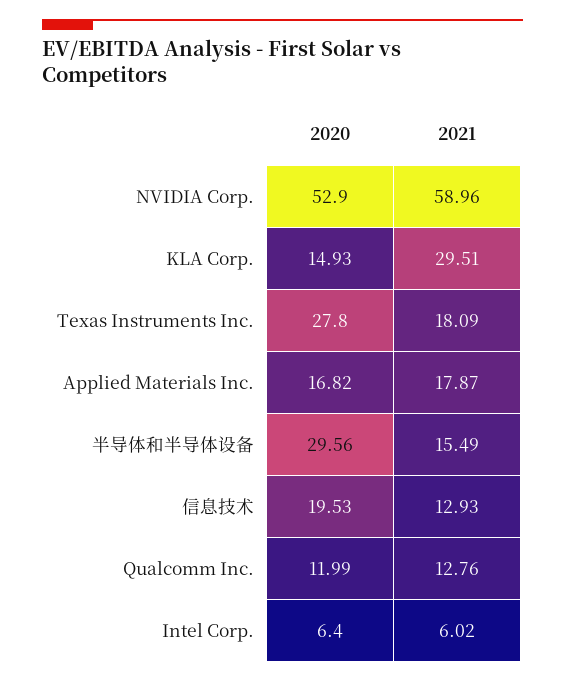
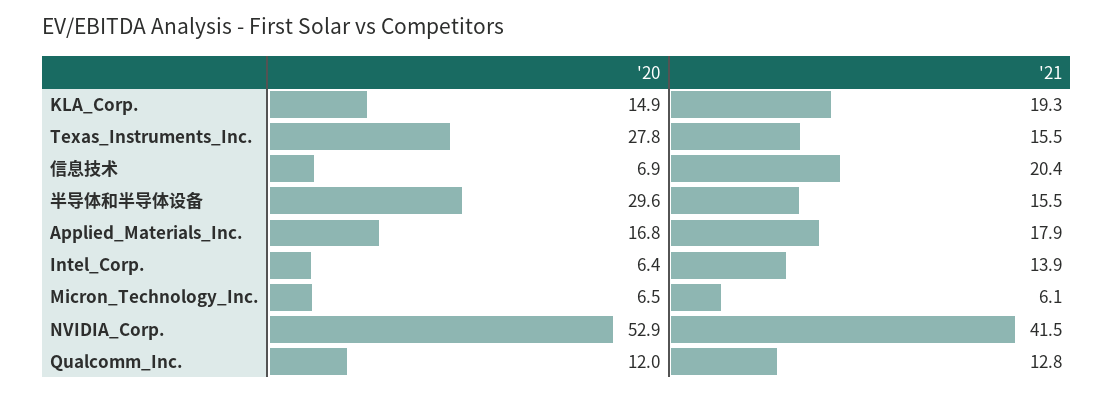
2021, NVIDIA Corp.: 58.96 -> 41.5
2021, KLA Corp.: 29.51 -> 19.3
2021, Texas Instruments Inc.: 18.09 -> 15.5
2020, 信息技术: 19.53 -> 6.9
2021, 信息技术: 12.93 -> 20.4
2021, Intel Corp.: 6.02 -> 13.9
2020, Micron_Technology_Inc.: none -> 6.5
2021, Micron_Technology_Inc.: none -> 6.1

